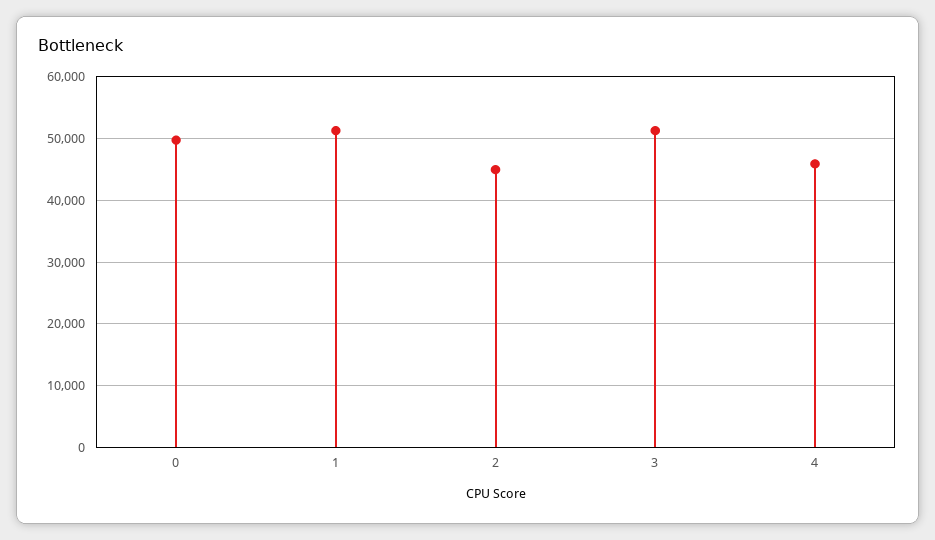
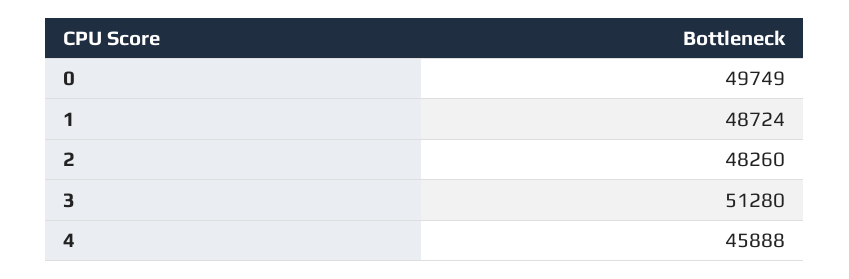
1: 51000 -> 48724
2: 45000 -> 48260

